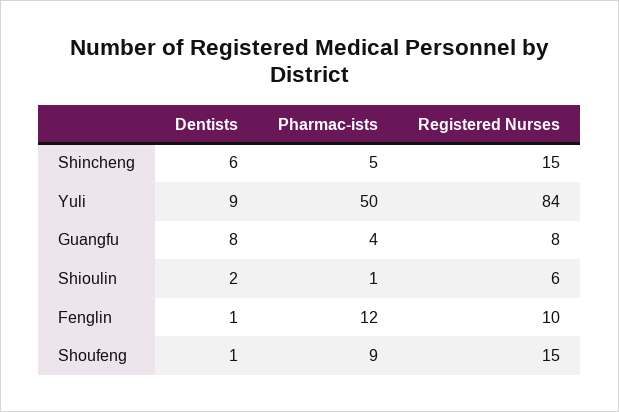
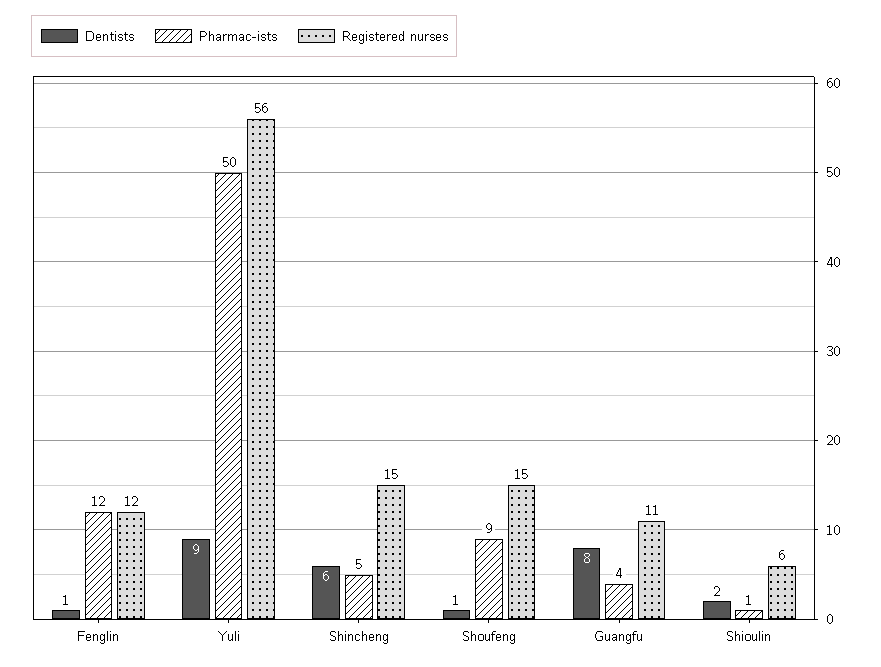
Registered Nurses, Yuli: 84 -> 56
Registered Nurses, Guangfu: 8 -> 11
Registered Nurses, Fenglin: 10 -> 12

